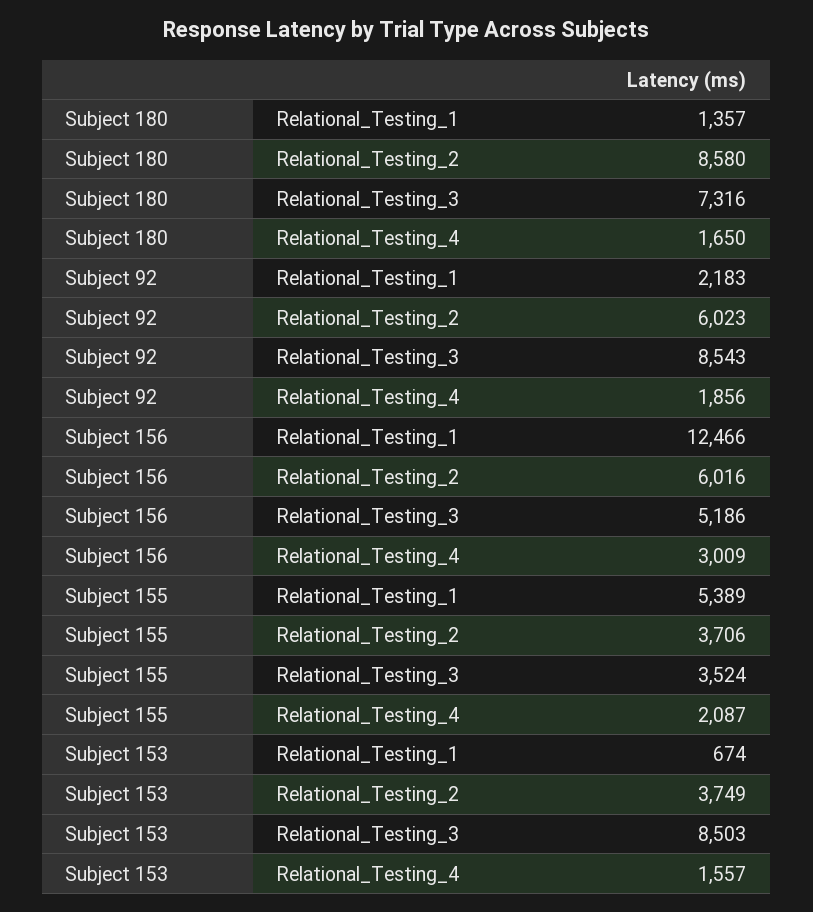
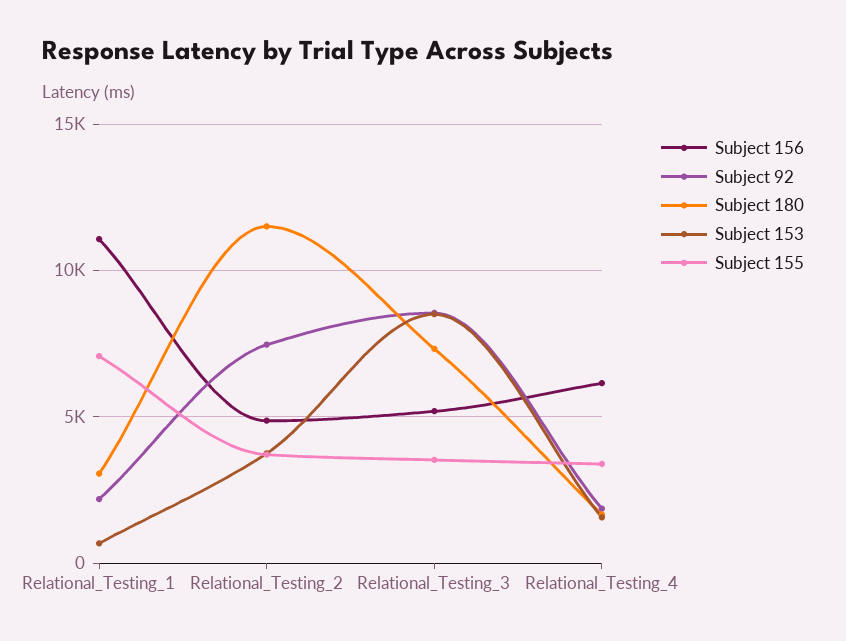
Subject 180, Relational_Testing_1: 1357 -> 3000
Subject 180, Relational_Testing_2: 8580 -> 11500
Subject 92, Relational_Testing_2: 6023 -> 7500
Subject 156, Relational_Testing_1: 12466 -> 11000
Subject 156, Relational_Testing_2: 6016 -> 5000
Subject 156, Relational_Testing_4: 3009 -> 6000
Subject 155, Relational_Testing_1: 5389 -> 7000
Subject 155, Relational_Testing_4: 2087 -> 3500

